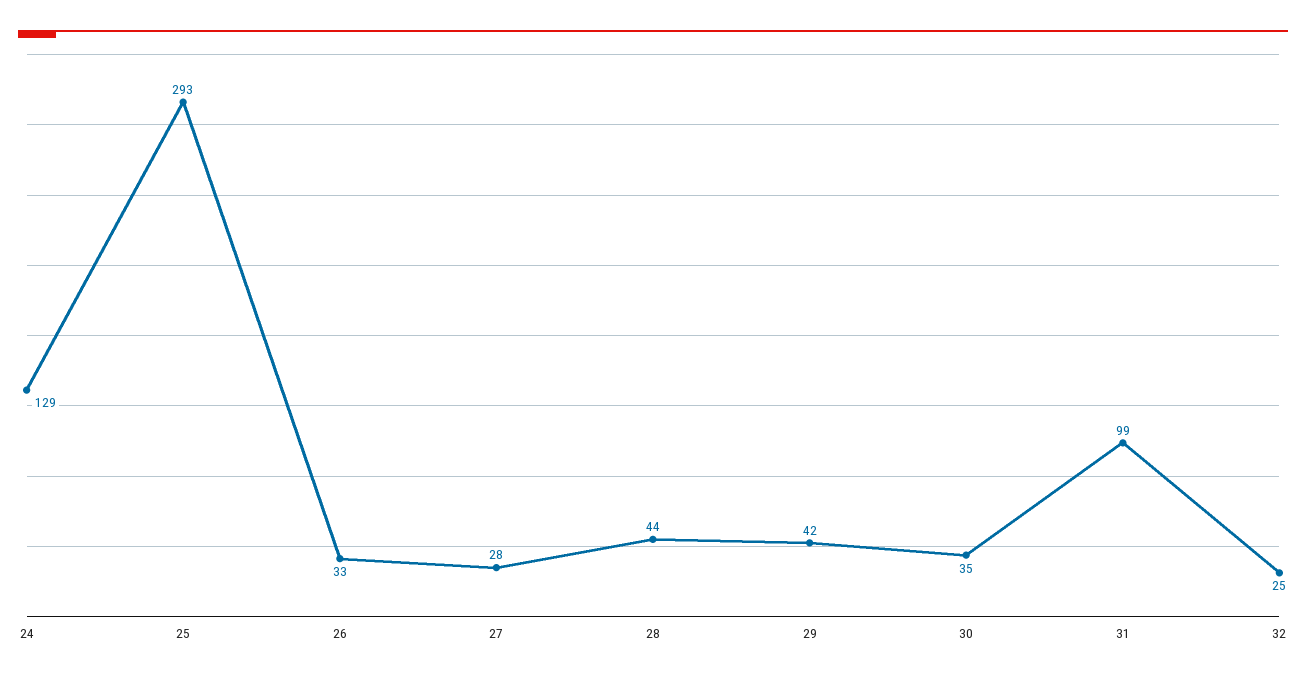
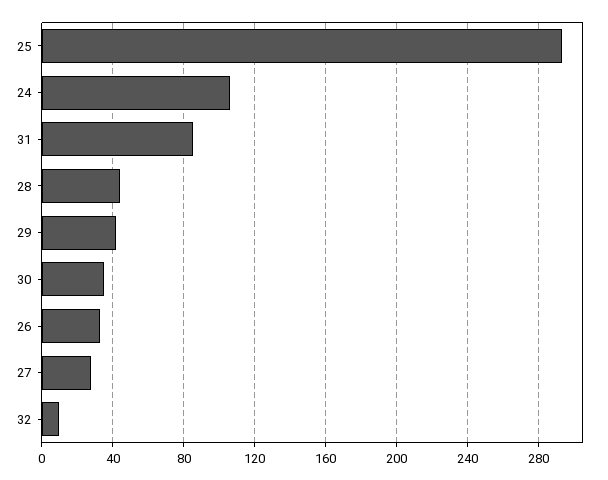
24: 129 -> 105
31: 99 -> 85
32: 25 -> 10

